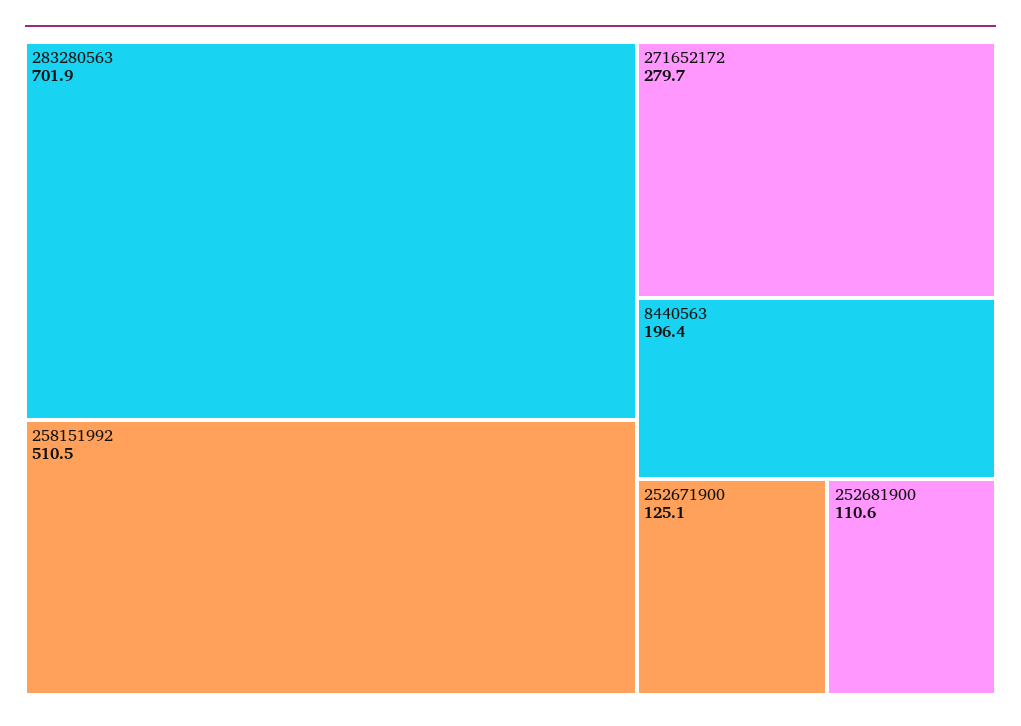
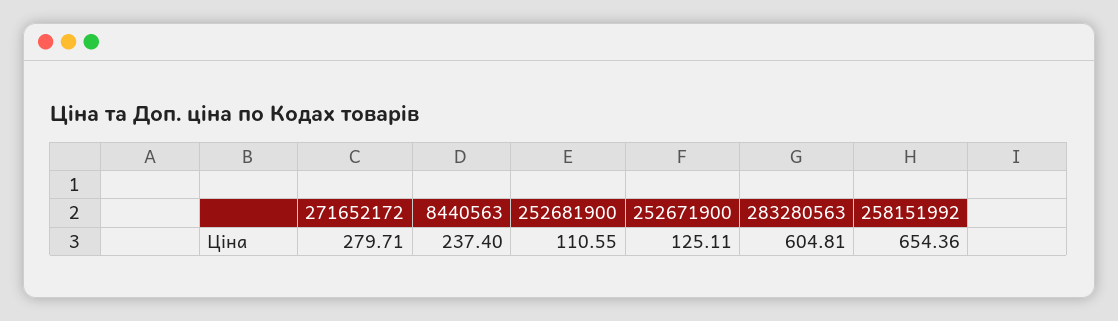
283280563: 701.9 -> 604.81
258151992: 510.5 -> 654.36
8440563: 196.4 -> 237.4

